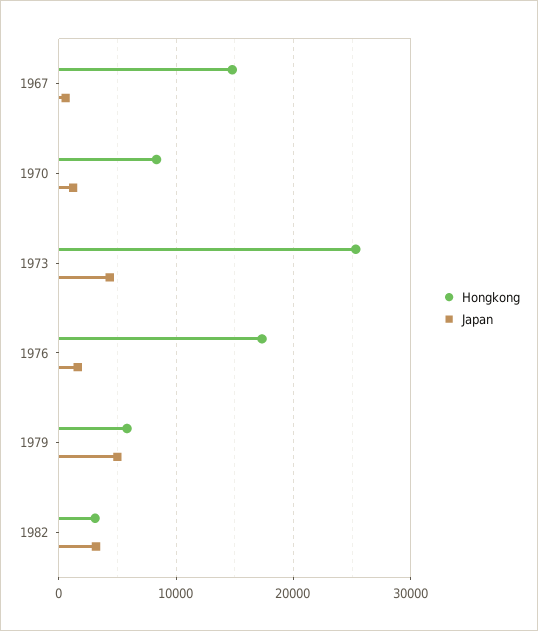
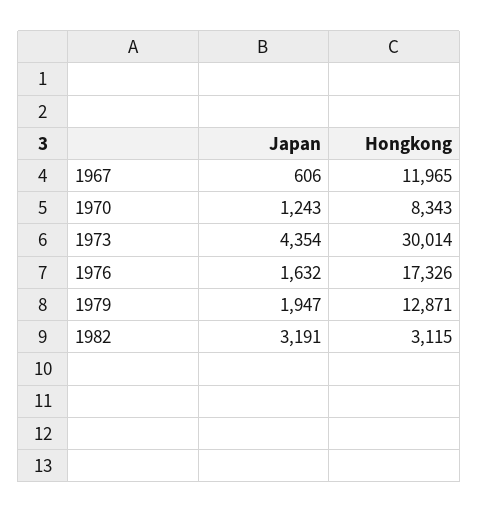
Hongkong, 1967: 15000 -> 11965
Hongkong, 1973: 25000 -> 30014
Hongkong, 1979: 6000 -> 12871
Japan, 1979: 5000 -> 1947

